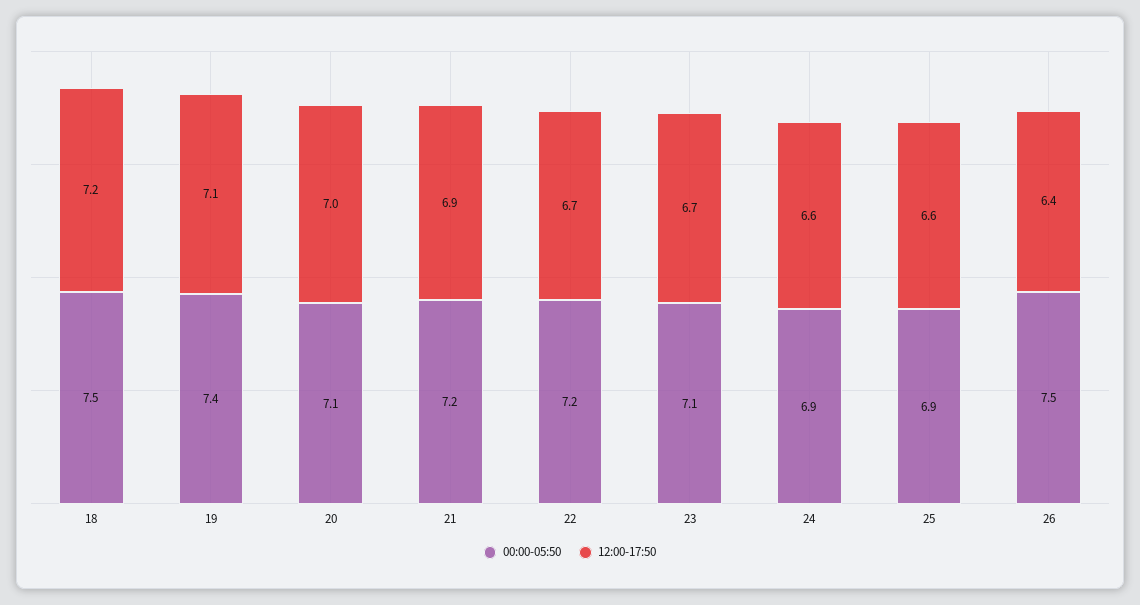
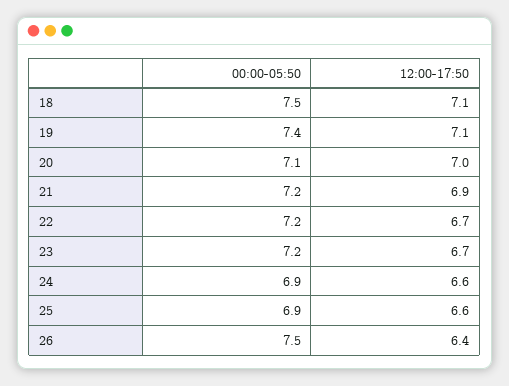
12:00-17:50, 18: 7.2 -> 7.1
00:00-05:50, 23: 7.1 -> 7.2

